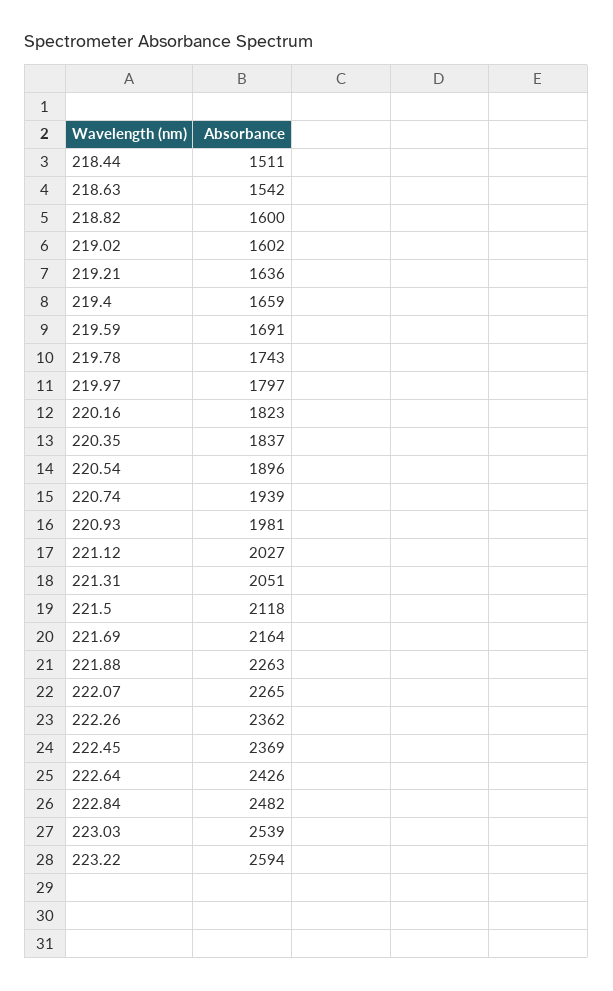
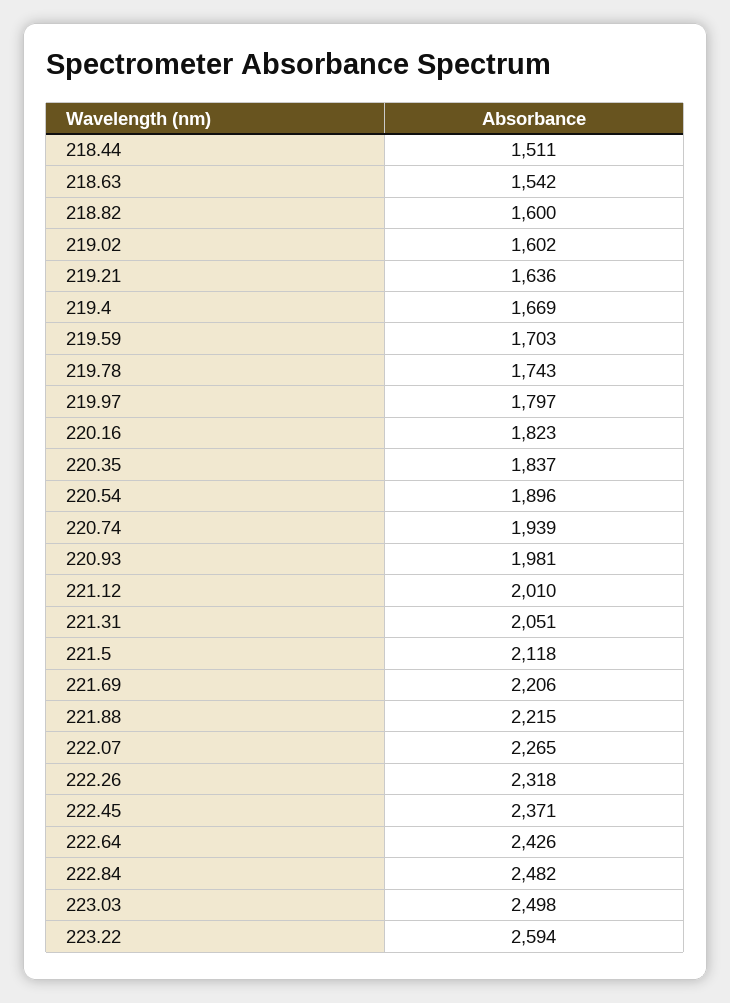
219.4: 1659 -> 1669
219.59: 1691 -> 1703
221.12: 2027 -> 2010
221.69: 2164 -> 2206
221.88: 2263 -> 2215
222.26: 2362 -> 2318
222.45: 2369 -> 2371
223.03: 2539 -> 2498

